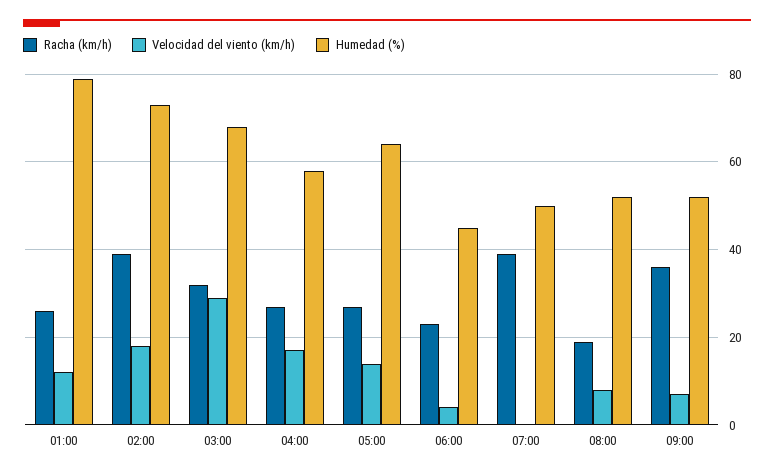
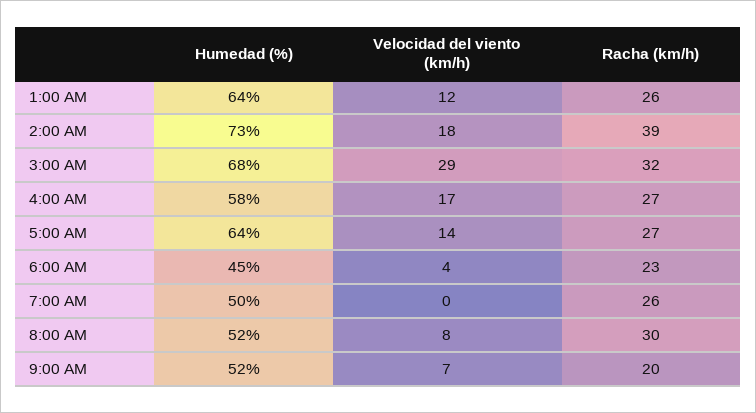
Humedad (%), 01:00: 80 -> 64
Racha (km/h), 07:00: 40 -> 26
Racha (km/h), 08:00: 20 -> 30
Racha (km/h), 09:00: 35 -> 20

